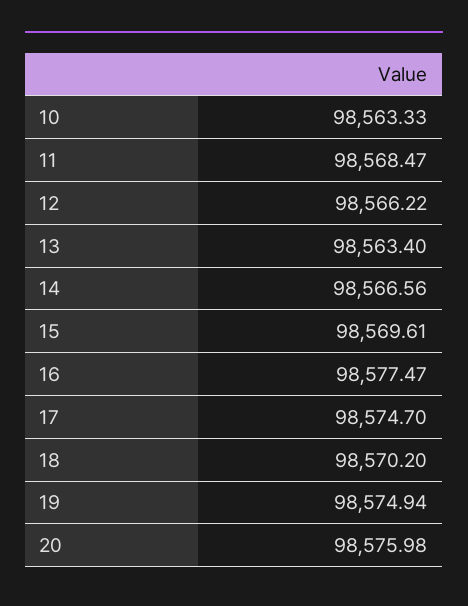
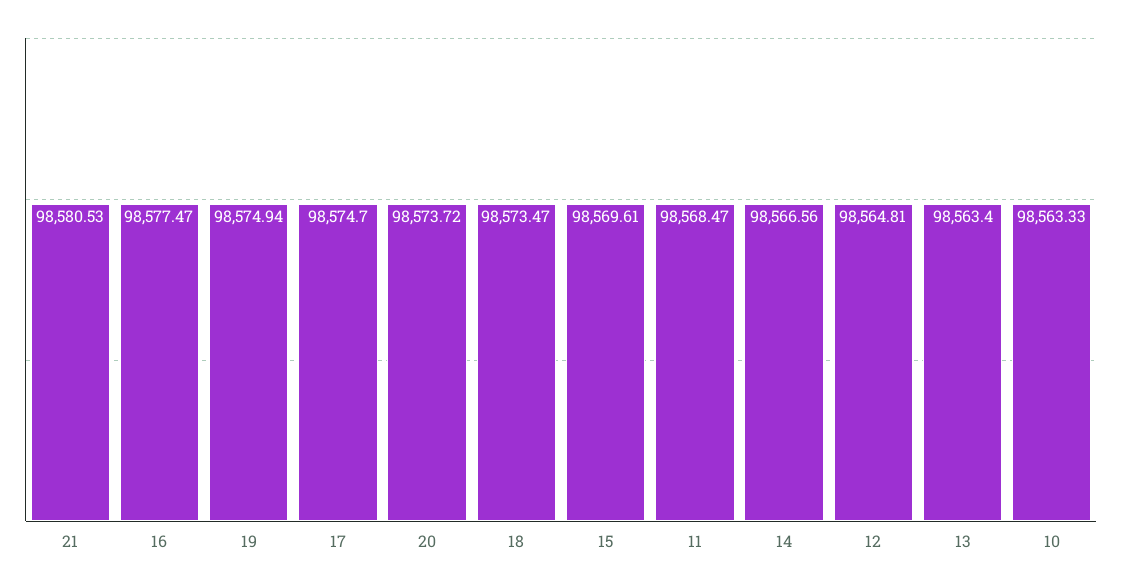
12: 98566.22 -> 98564.81
18: 98570.2 -> 98573.47
20: 98575.98 -> 98573.72
21: none -> 98580.53

